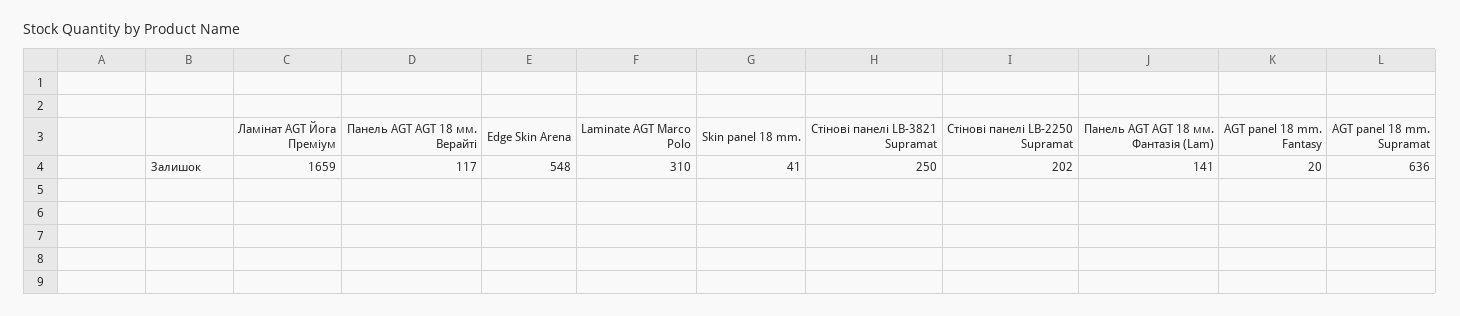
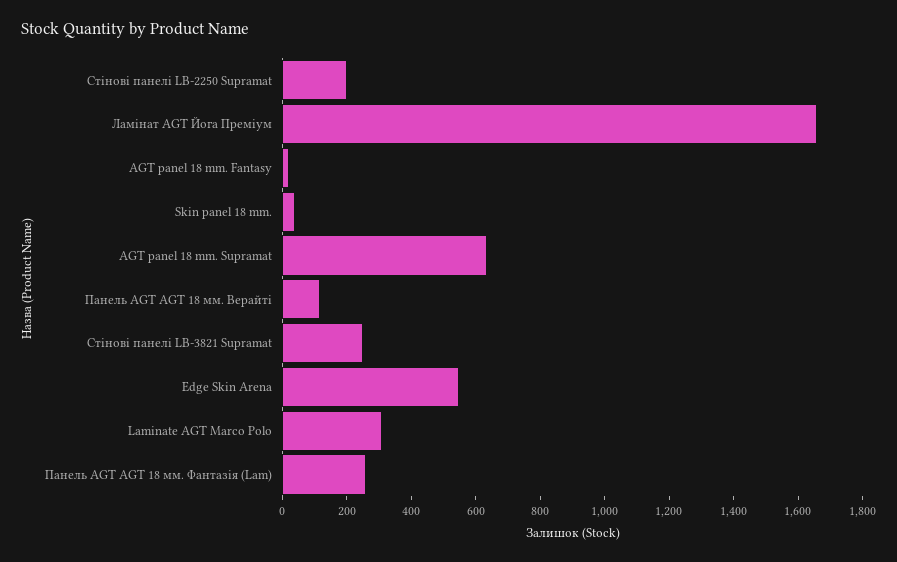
Панель AGT AGT 18 мм. Фантазія (Lam): 141 -> 250

